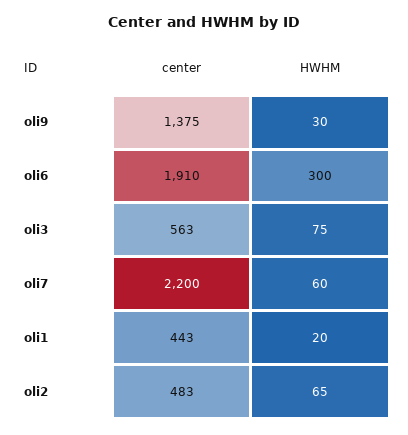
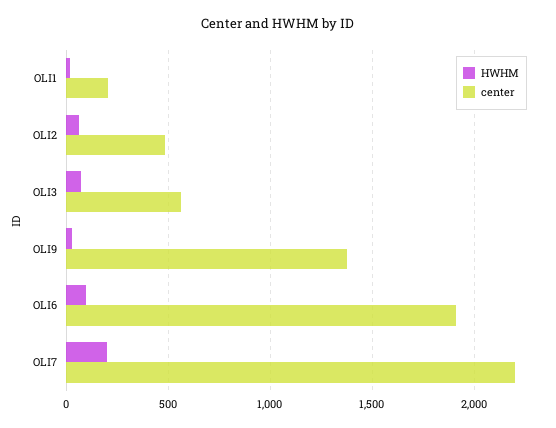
HWHM, oli6: 300 -> 100
HWHM, oli7: 60 -> 200
center, oli1: 443 -> 200

